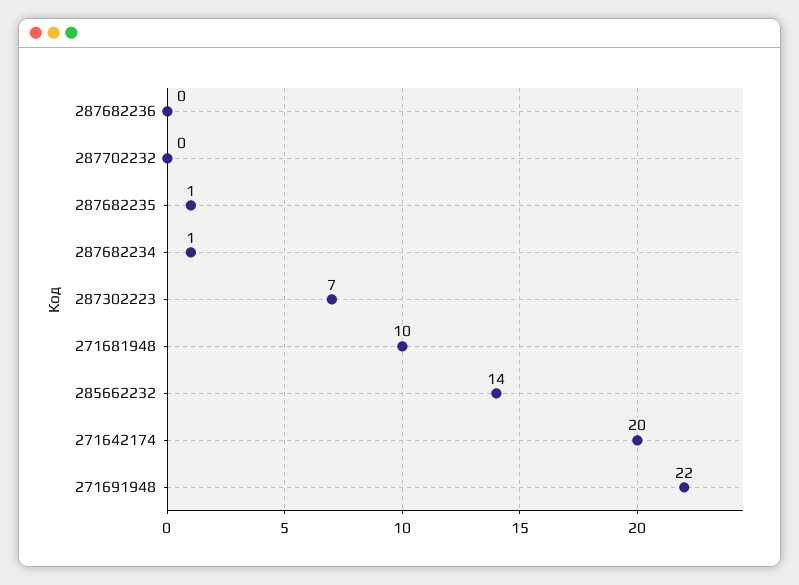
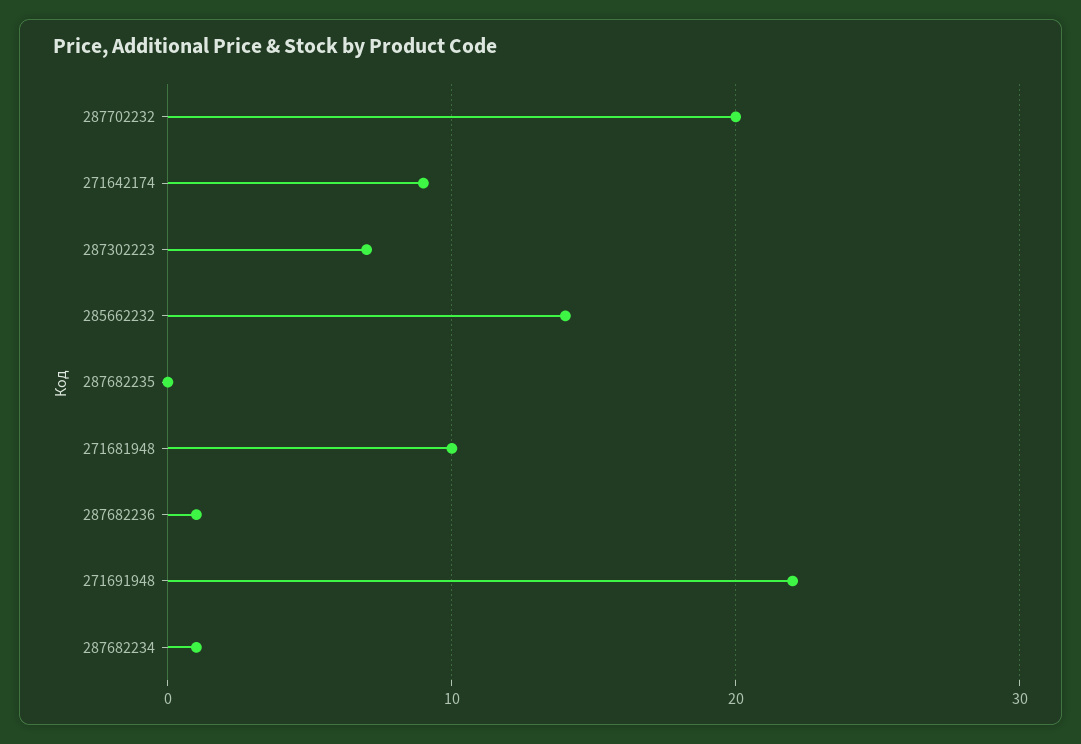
287682236: 0 -> 1
287702232: 0 -> 20
287682235: 1 -> 0
271642174: 20 -> 9

